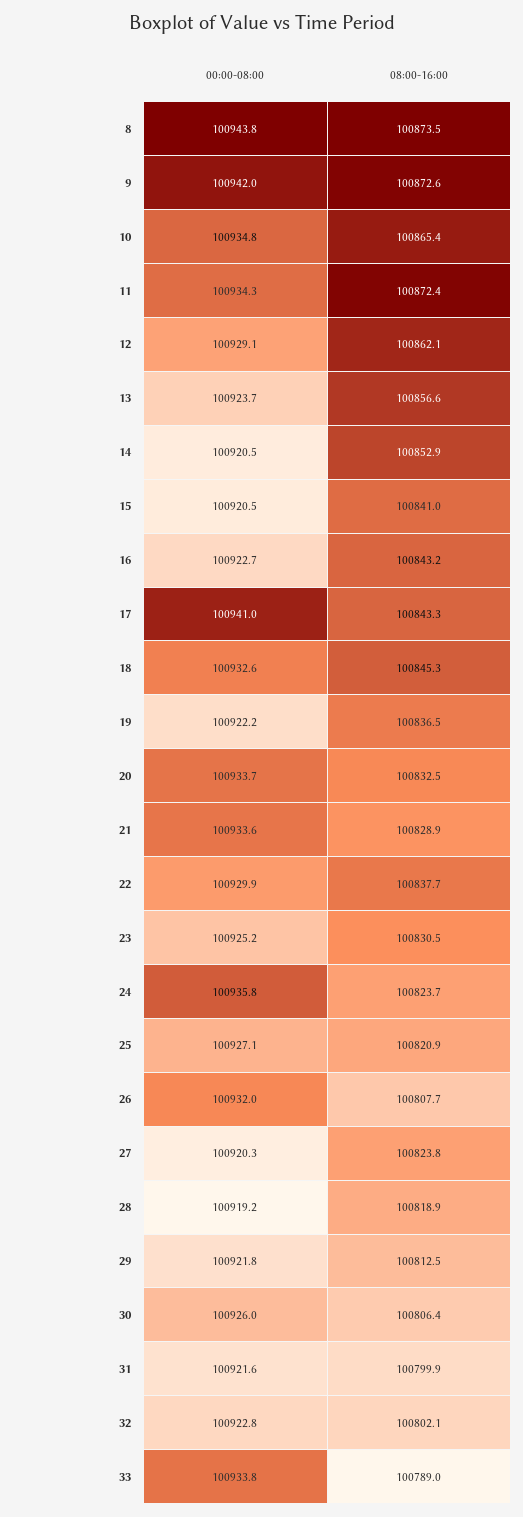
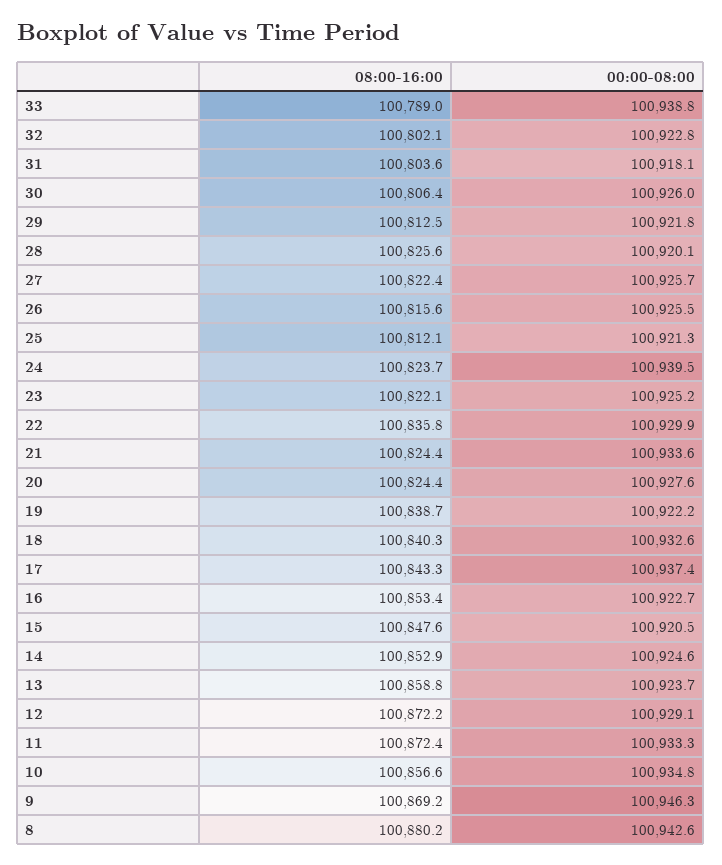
00:00-08:00, 8: 100943.8 -> 100942.6
08:00-16:00, 8: 100873.5 -> 100880.2
00:00-08:00, 9: 100942 -> 100946.3
08:00-16:00, 9: 100872.6 -> 100869.2
08:00-16:00, 10: 100865.4 -> 100856.6
00:00-08:00, 11: 100934.3 -> 100933.3
08:00-16:00, 12: 100862.1 -> 100872.2
08:00-16:00, 13: 100856.6 -> 100858.8
00:00-08:00, 14: 100920.5 -> 100924.6
08:00-16:00, 15: 100841 -> 100847.6
08:00-16:00, 16: 100843.2 -> 100853.4
00:00-08:00, 17: 100941 -> 100937.4
08:00-16:00, 18: 100845.3 -> 100840.3
08:00-16:00, 19: 100836.5 -> 100838.7
00:00-08:00, 20: 100933.7 -> 100927.6
08:00-16:00, 20: 100832.5 -> 100824.4
08:00-16:00, 21: 100828.9 -> 100824.4
08:00-16:00, 22: 100837.7 -> 100835.8
08:00-16:00, 23: 100830.5 -> 100822.1
00:00-08:00, 24: 100935.8 -> 100939.5
00:00-08:00, 25: 100927.1 -> 100921.3
08:00-16:00, 25: 100820.9 -> 100812.1
00:00-08:00, 26: 100932 -> 100925.5
08:00-16:00, 26: 100807.7 -> 100815.6
00:00-08:00, 27: 100920.3 -> 100925.7
08:00-16:00, 27: 100823.8 -> 100822.4
00:00-08:00, 28: 100919.2 -> 100920.1
08:00-16:00, 28: 100818.9 -> 100825.6
00:00-08:00, 31: 100921.6 -> 100918.1
08:00-16:00, 31: 100799.9 -> 100803.6
00:00-08:00, 33: 100933.8 -> 100938.8

